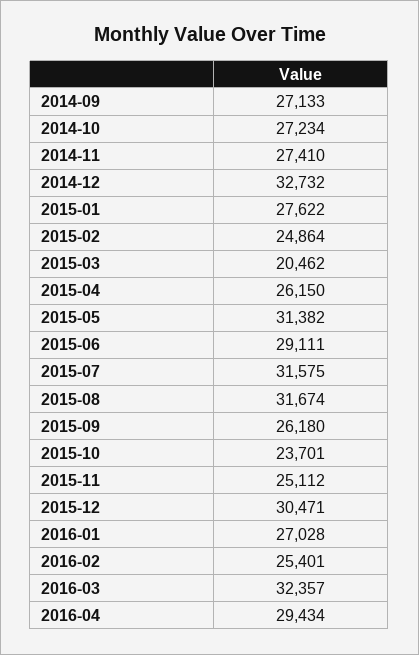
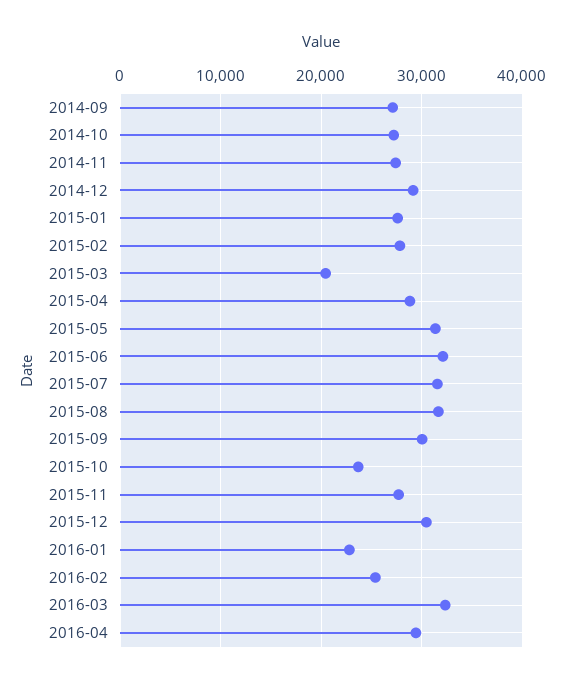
2014-12: 32732 -> 29000
2015-02: 24864 -> 28000
2015-04: 26150 -> 29000
2015-06: 29111 -> 32000
2015-09: 26180 -> 30000
2015-11: 25112 -> 28000
2016-01: 27028 -> 23000

